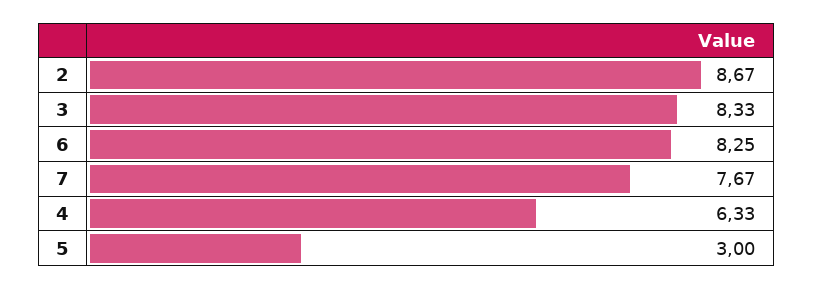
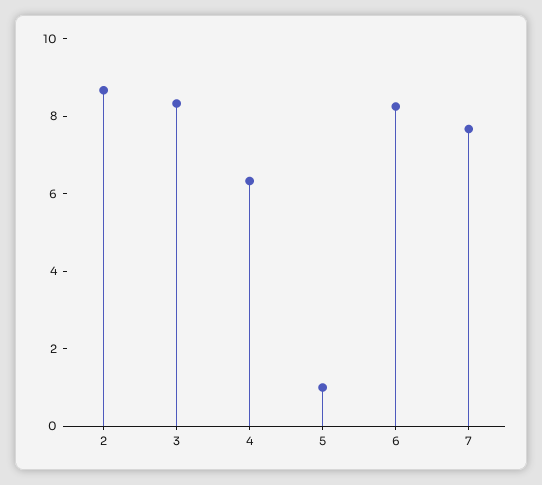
5: 3 -> 1

